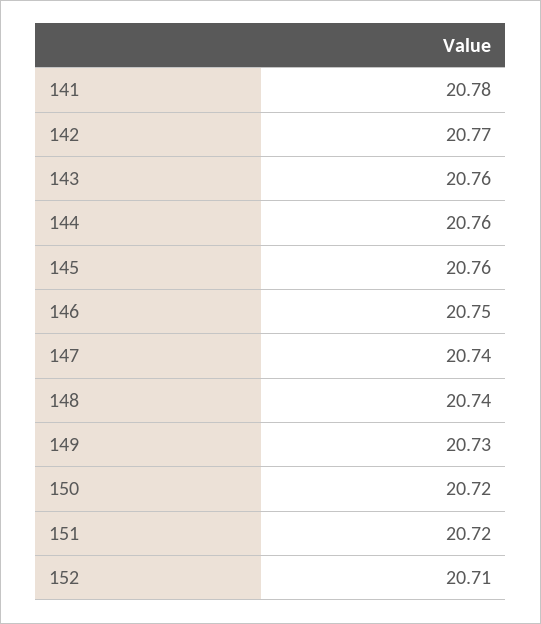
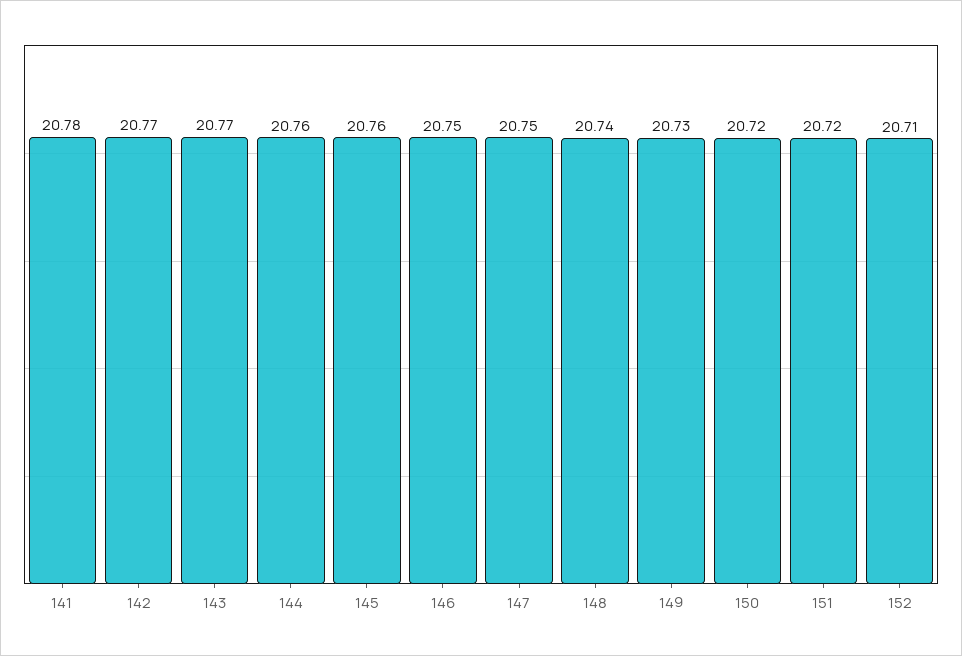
143: 20.76 -> 20.77
147: 20.74 -> 20.75

